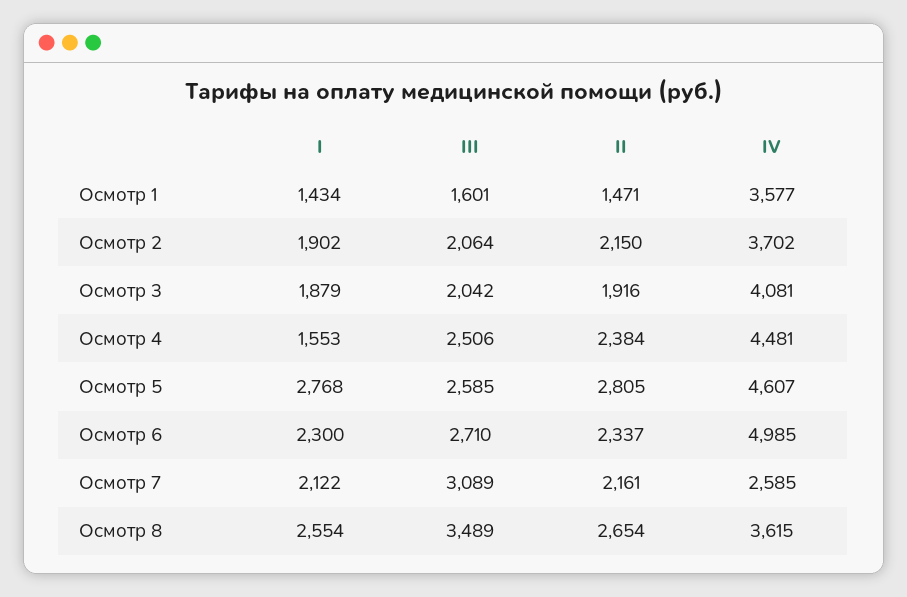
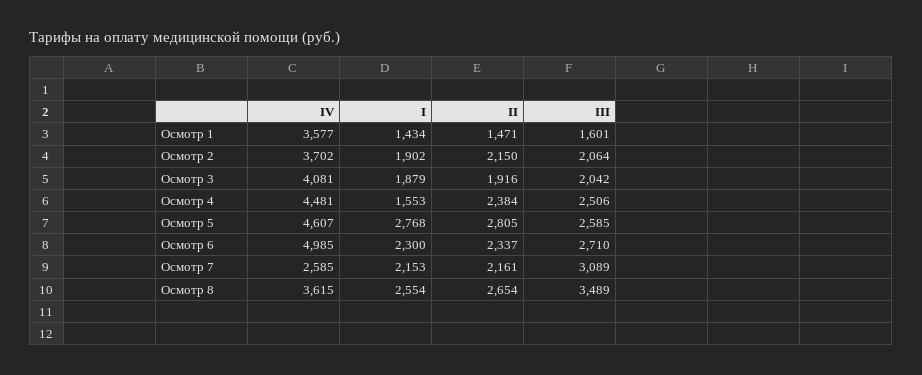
I, Осмотр 7: 2122 -> 2153

